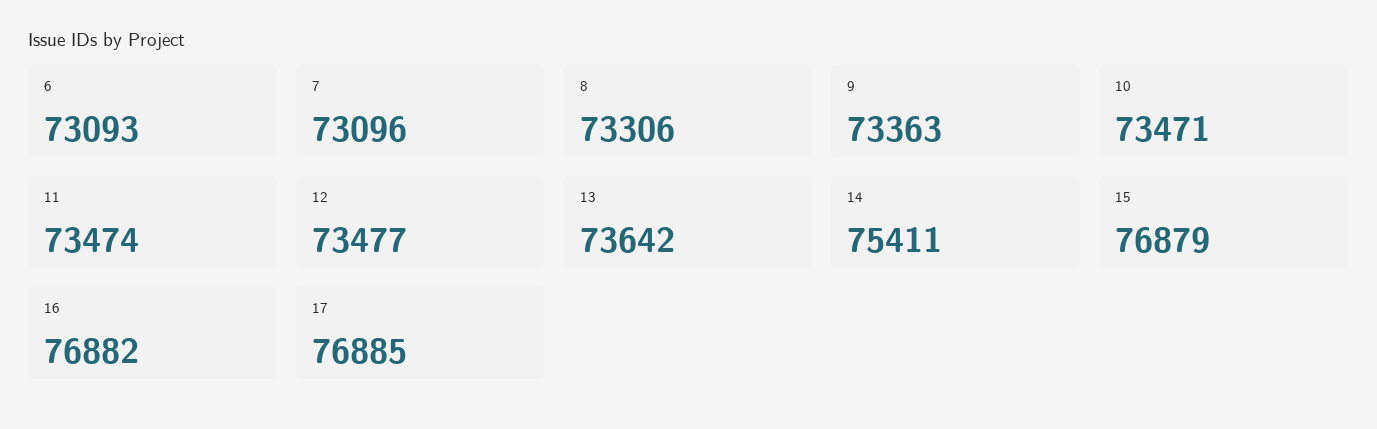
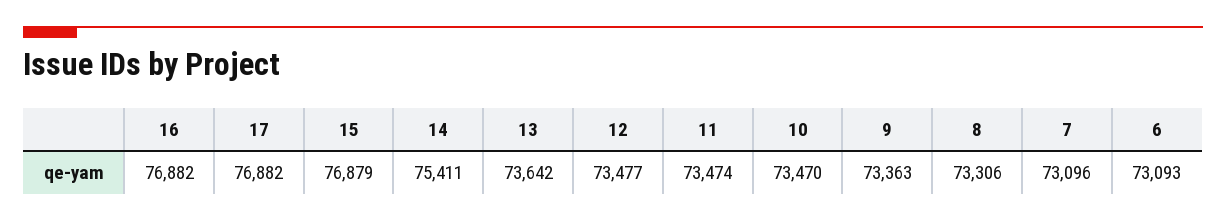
10: 73471 -> 73470
17: 76885 -> 76882

